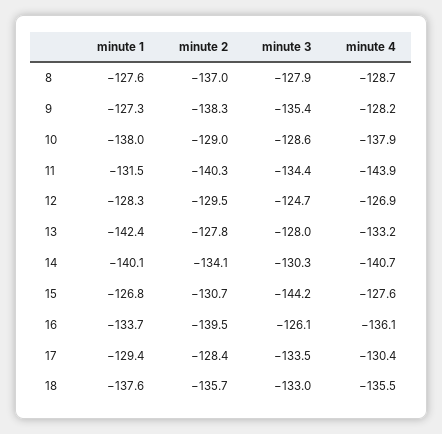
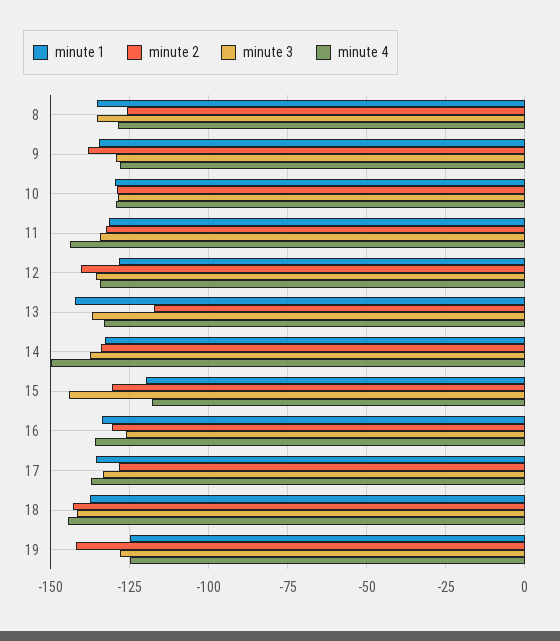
minute 1, 8: -127.6 -> -135
minute 2, 8: -137 -> -125
minute 3, 8: -127.9 -> -135
minute 1, 9: -127.3 -> -135
minute 3, 9: -135.4 -> -130
minute 1, 10: -138 -> -130
minute 4, 10: -137.9 -> -130
minute 2, 11: -140.3 -> -132.5
minute 2, 12: -129.5 -> -140
minute 3, 12: -124.7 -> -135
minute 4, 12: -126.9 -> -135
minute 2, 13: -127.8 -> -117.5
minute 3, 13: -128 -> -137.5
minute 1, 14: -140.1 -> -132.5
minute 3, 14: -130.3 -> -137.5
minute 4, 14: -140.7 -> -150
minute 1, 15: -126.8 -> -120
minute 4, 15: -127.6 -> -117.5
minute 2, 16: -139.5 -> -130
minute 1, 17: -129.4 -> -135
minute 4, 17: -130.4 -> -137.5
minute 2, 18: -135.7 -> -142.5
minute 3, 18: -133 -> -142.5
minute 4, 18: -135.5 -> -145
minute 1, 19: none -> -125
minute 2, 19: none -> -142.5
minute 3, 19: none -> -127.5
minute 4, 19: none -> -125

